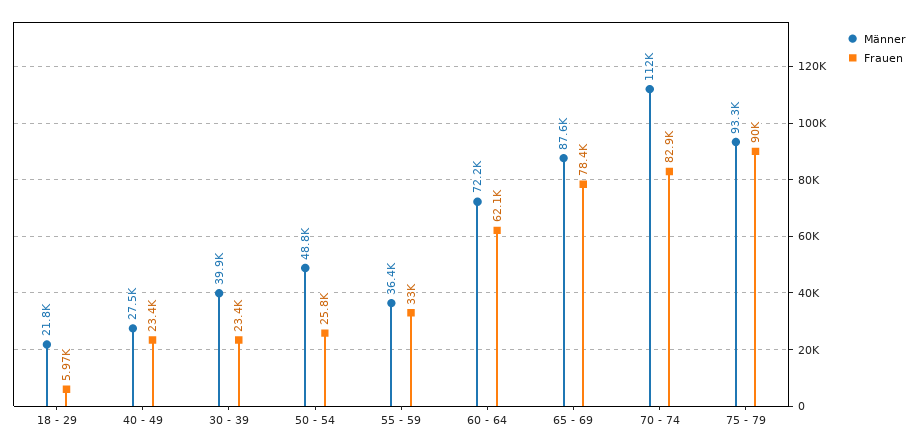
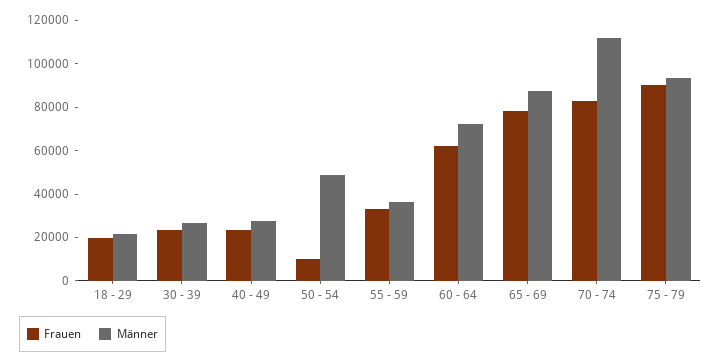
Frauen, 18 - 29: 5970 -> 20000
Männer, 30 - 39: 39900 -> 25000
Frauen, 50 - 54: 25800 -> 10000

